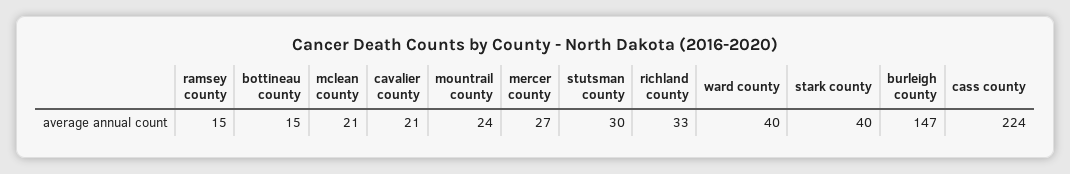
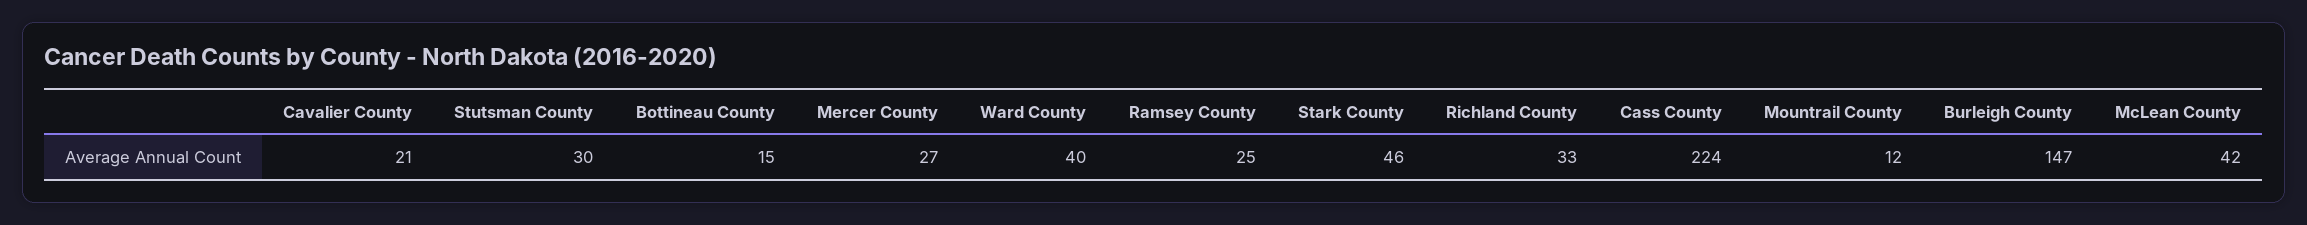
ramsey county: 15 -> 25
mclean county: 21 -> 42
mountrail county: 24 -> 12
stark county: 40 -> 46

